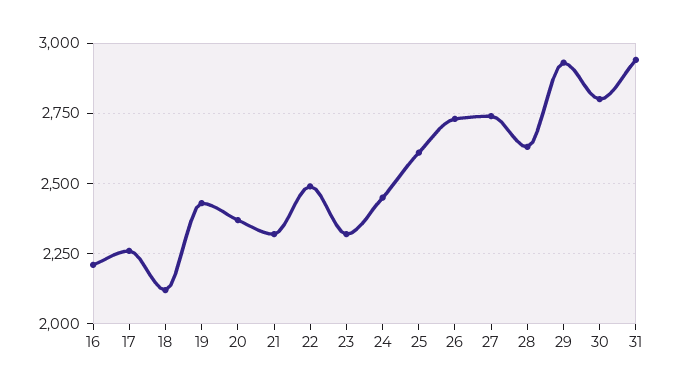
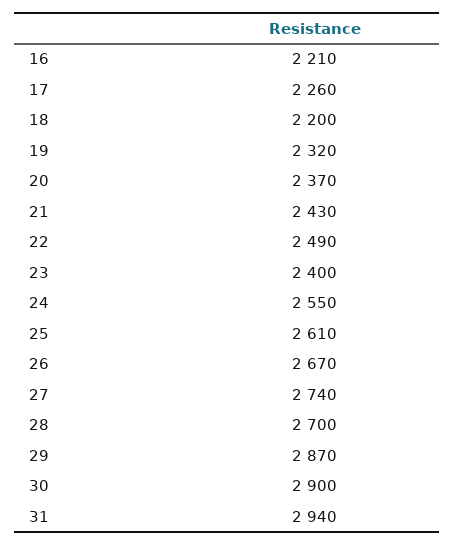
18: 2125 -> 2200
19: 2425 -> 2320
21: 2325 -> 2430
23: 2325 -> 2400
24: 2450 -> 2550
26: 2725 -> 2670
28: 2625 -> 2700
29: 2925 -> 2870
30: 2800 -> 2900

